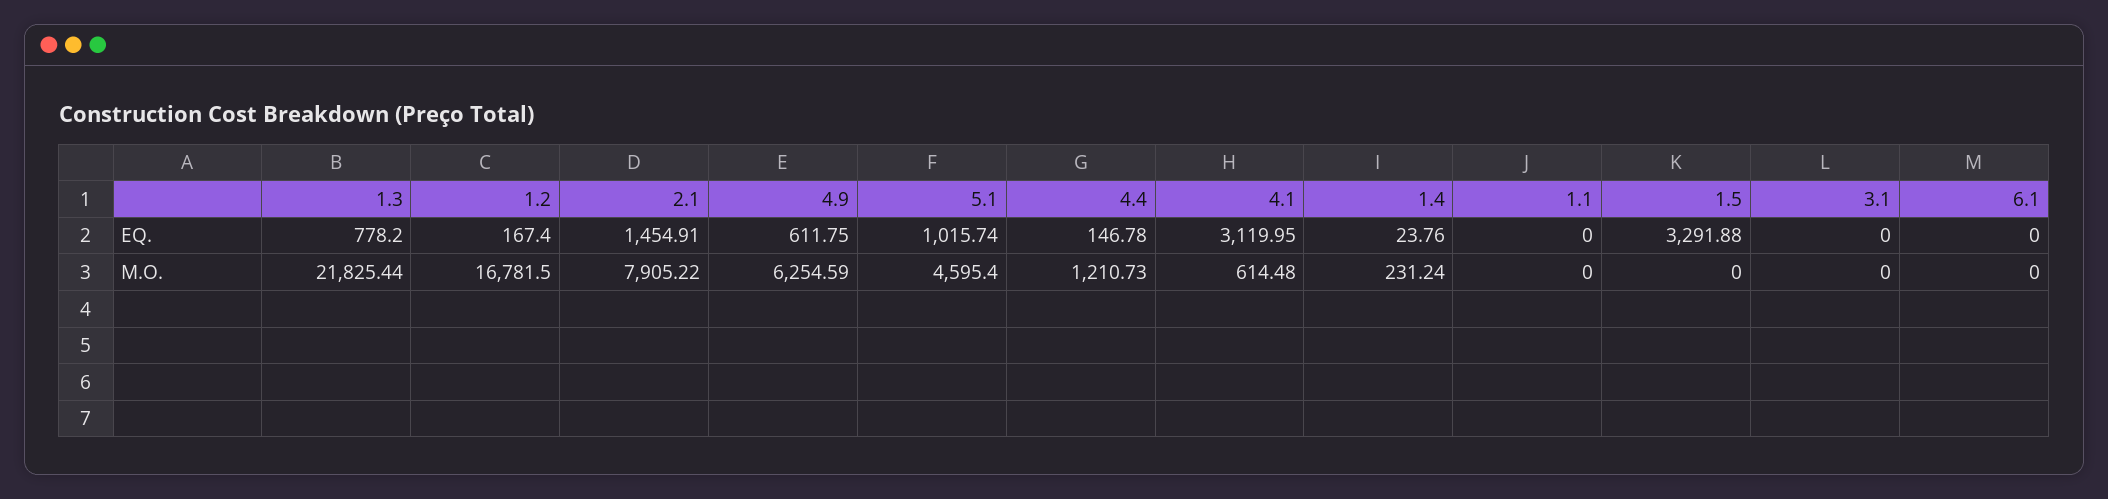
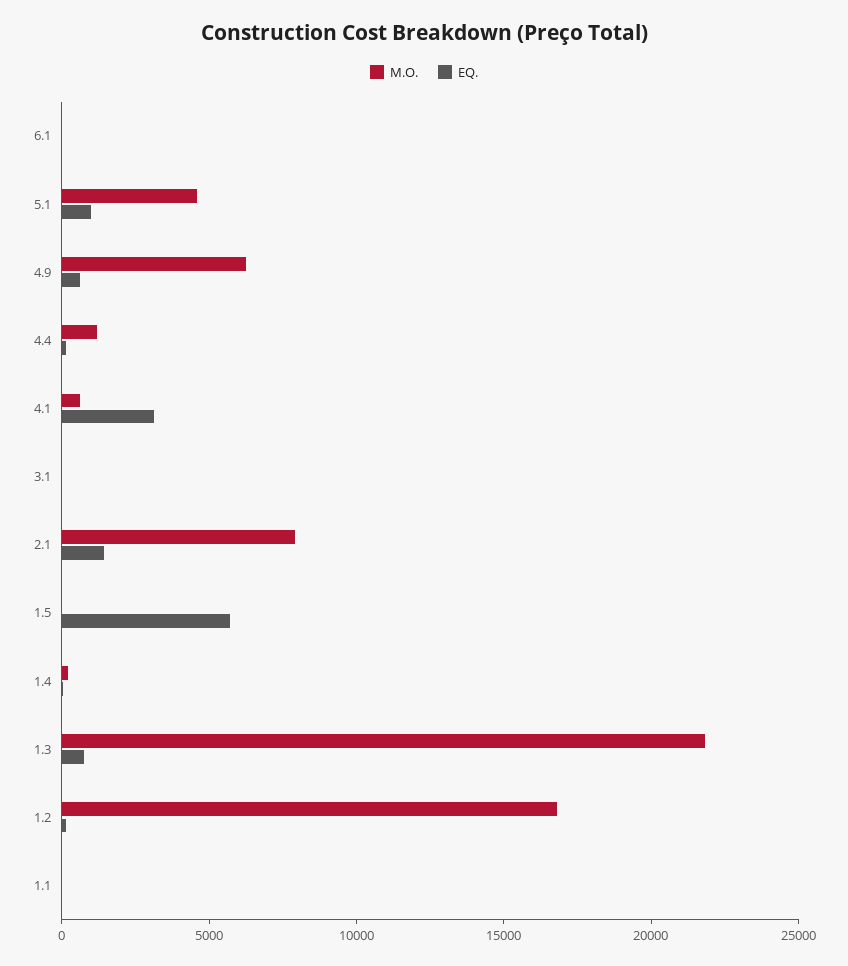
EQ., 1.5: 3291.88 -> 6000

